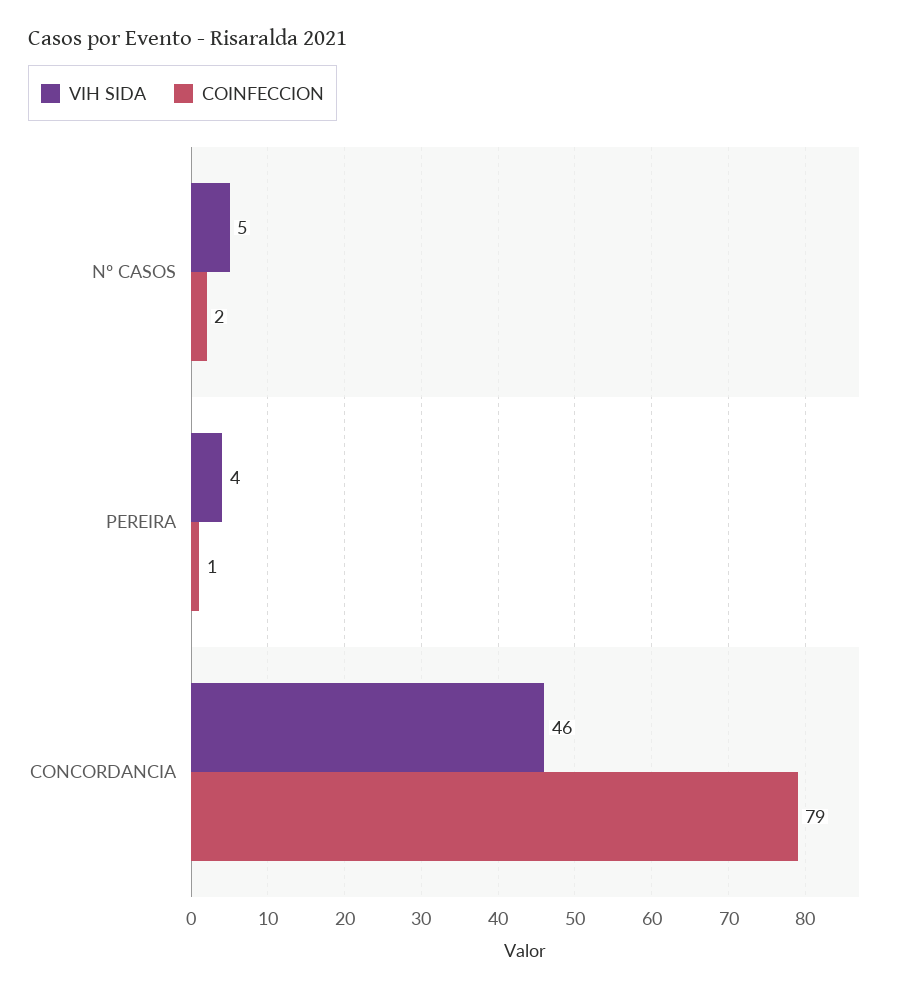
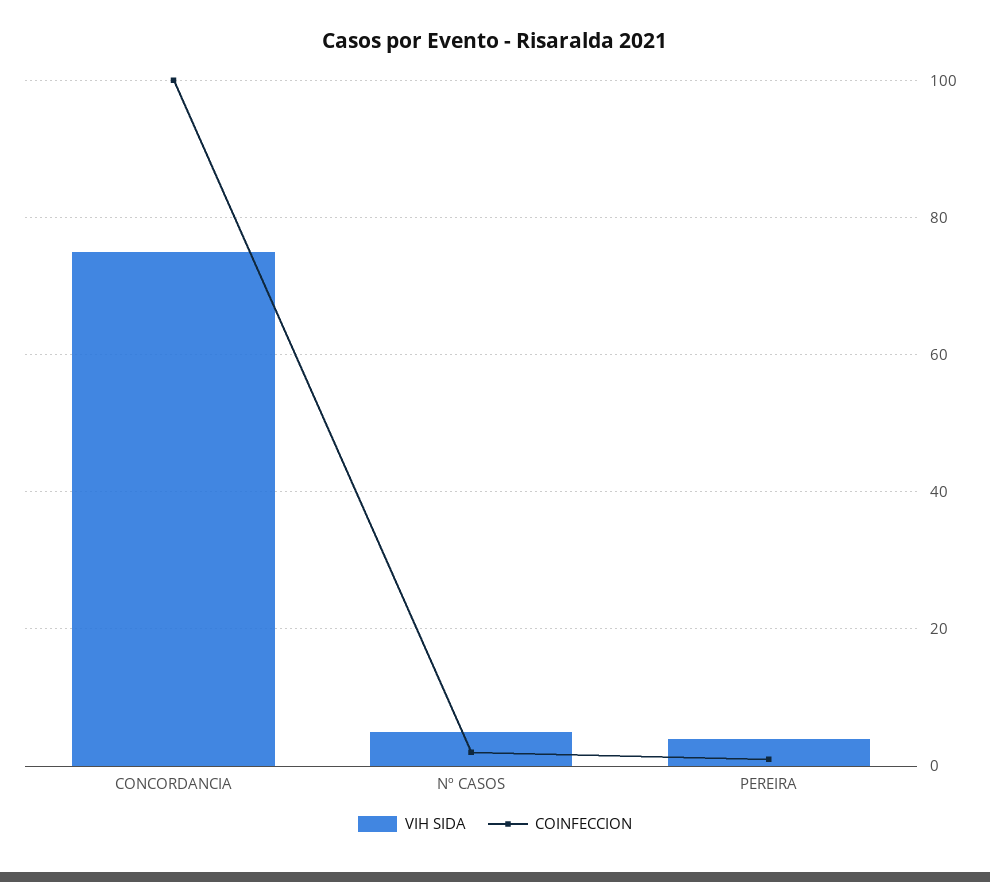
VIH SIDA, CONCORDANCIA: 46 -> 75
COINFECCION, CONCORDANCIA: 79 -> 100

